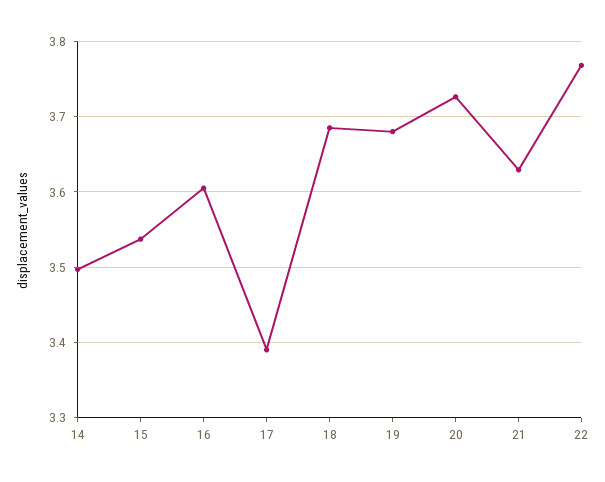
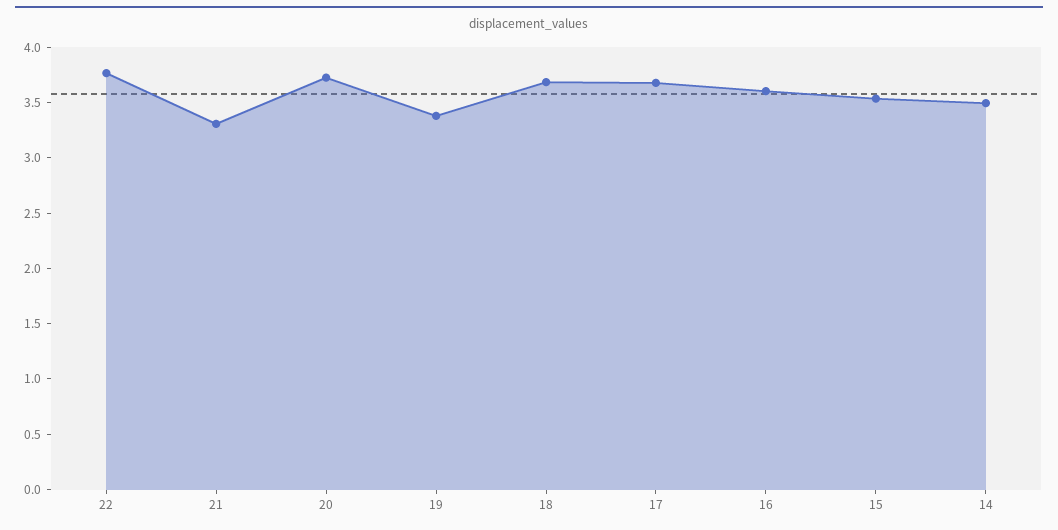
17: 3.39 -> 3.7
19: 3.68 -> 3.4
21: 3.63 -> 3.3

